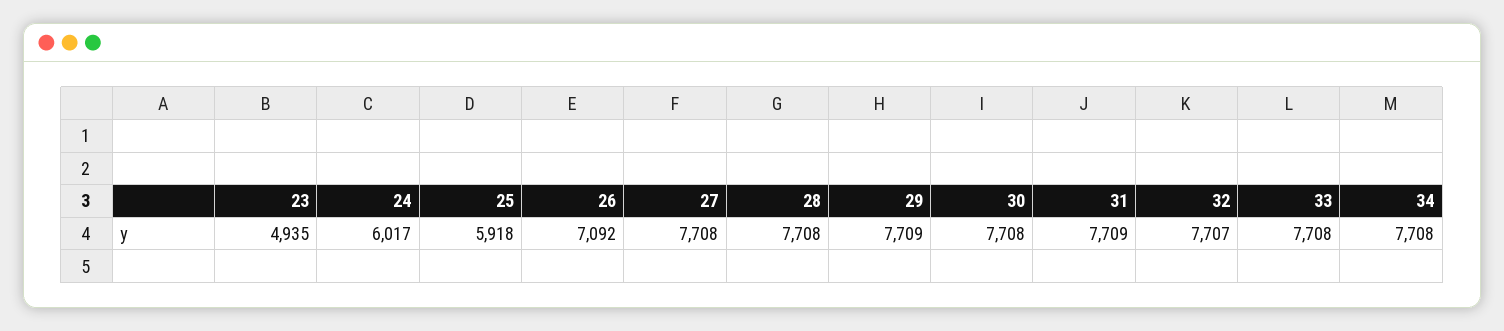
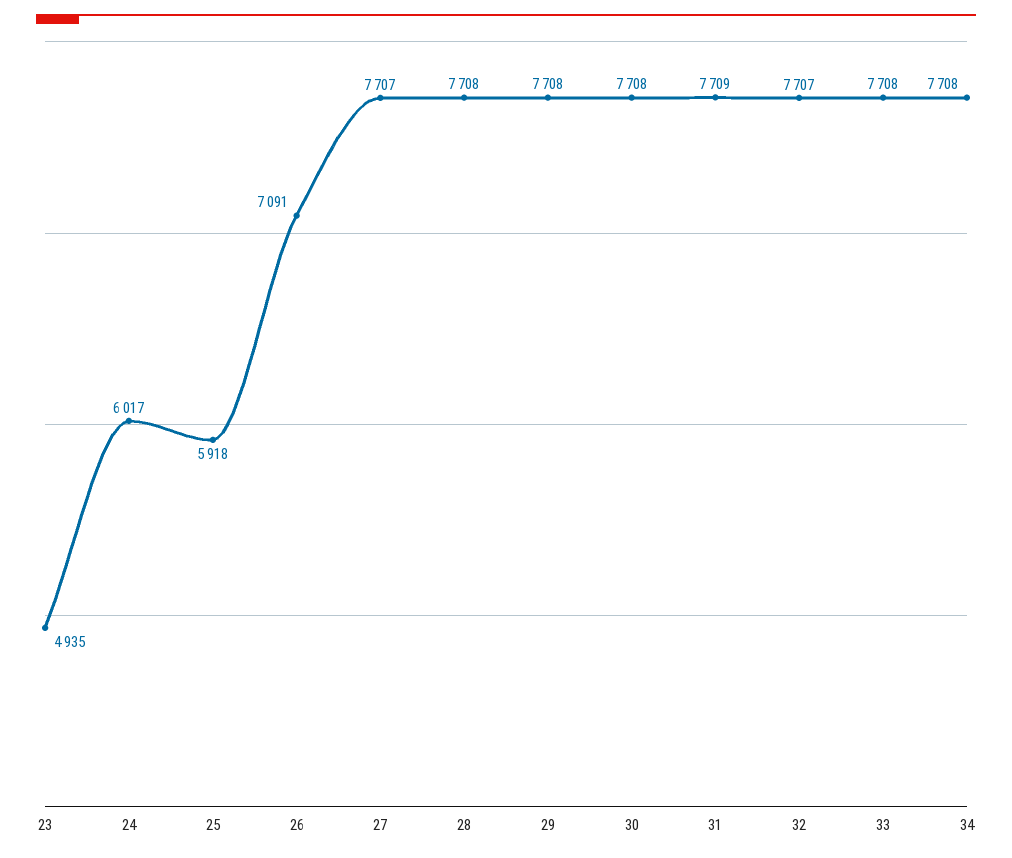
26: 7092 -> 7091
27: 7708 -> 7707
29: 7709 -> 7708

